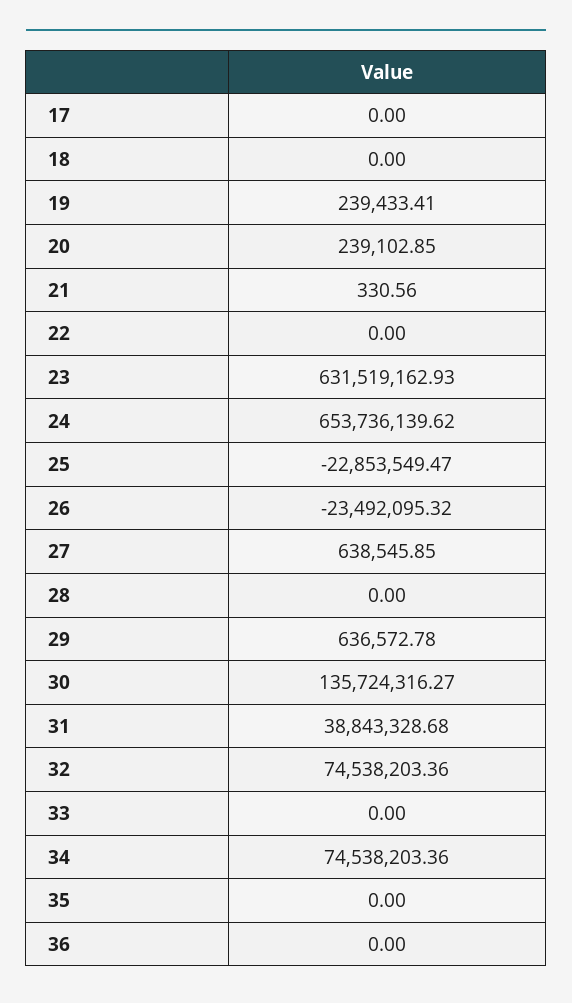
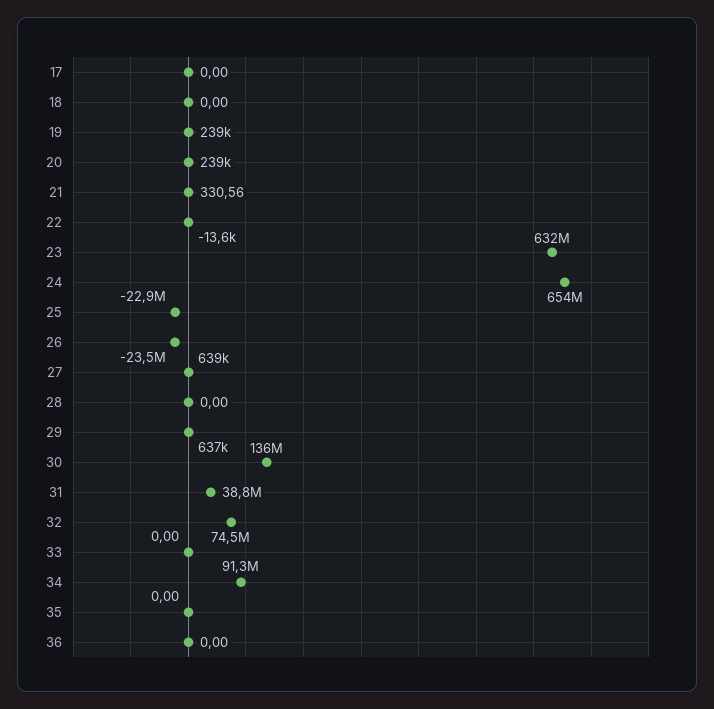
22: 0 -> -13600
34: 74538203.36 -> 91300000

